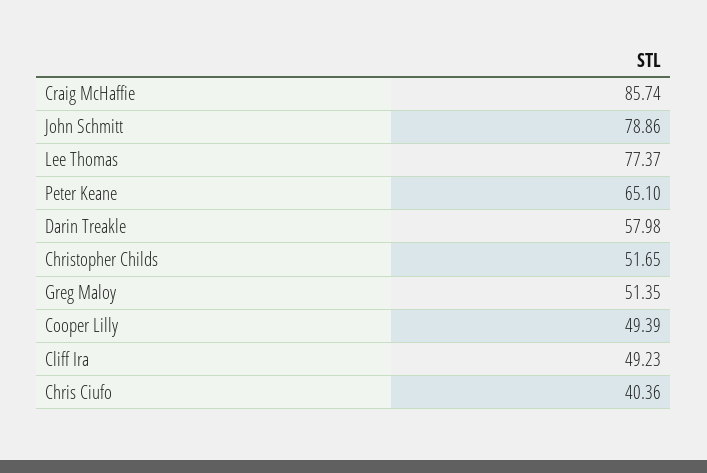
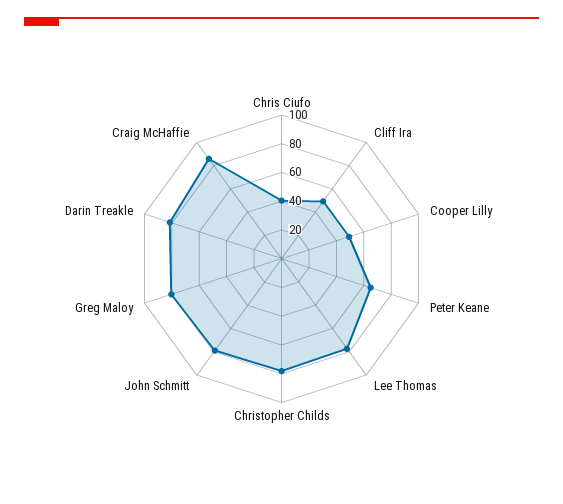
Darin Treakle: 57.98 -> 80
Christopher Childs: 51.65 -> 80
Greg Maloy: 51.35 -> 80

